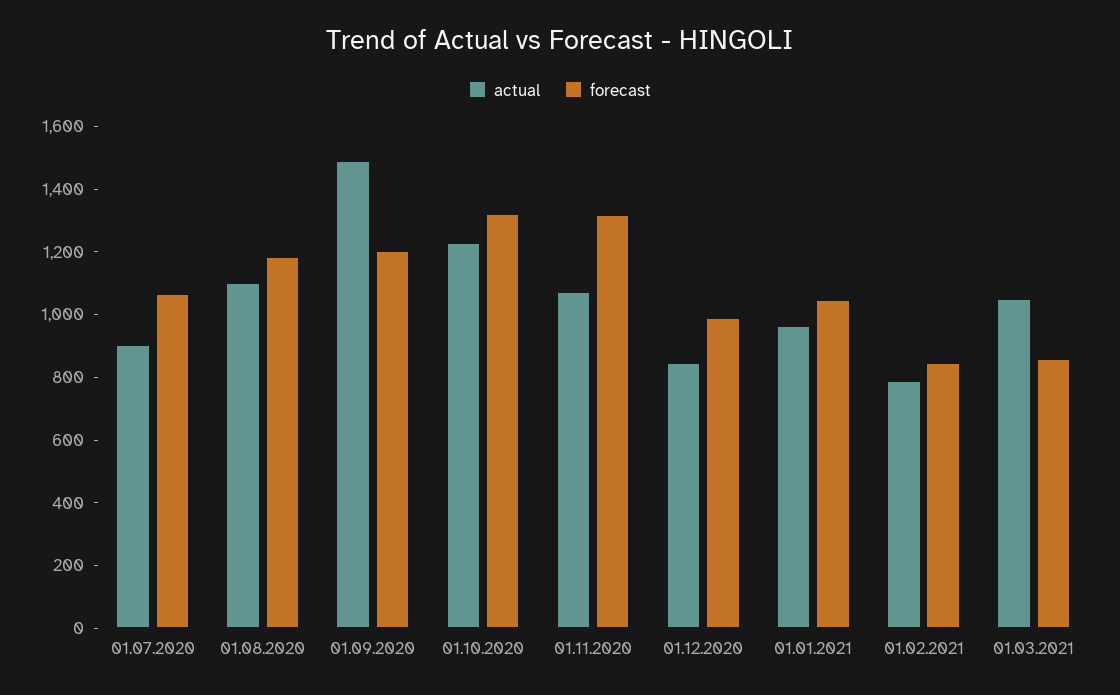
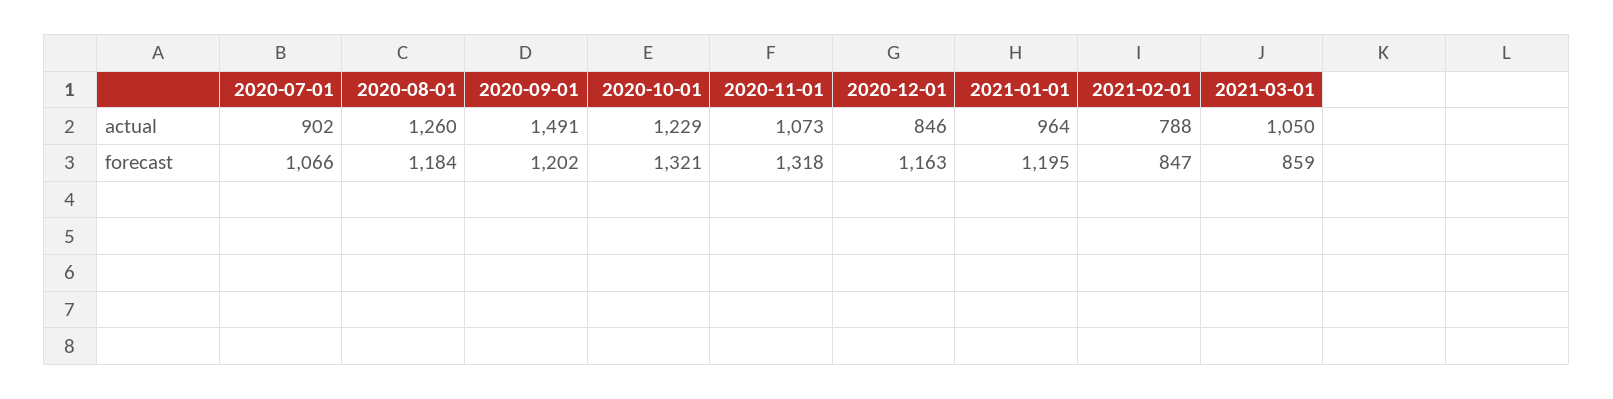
actual, 01.08.2020: 1100 -> 1260
forecast, 01.12.2020: 1000 -> 1163
forecast, 01.01.2021: 1050 -> 1195

